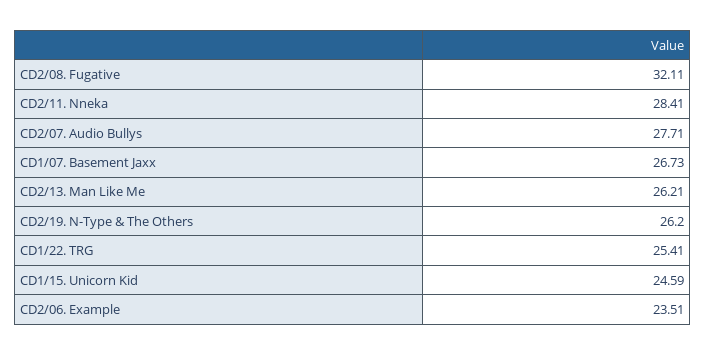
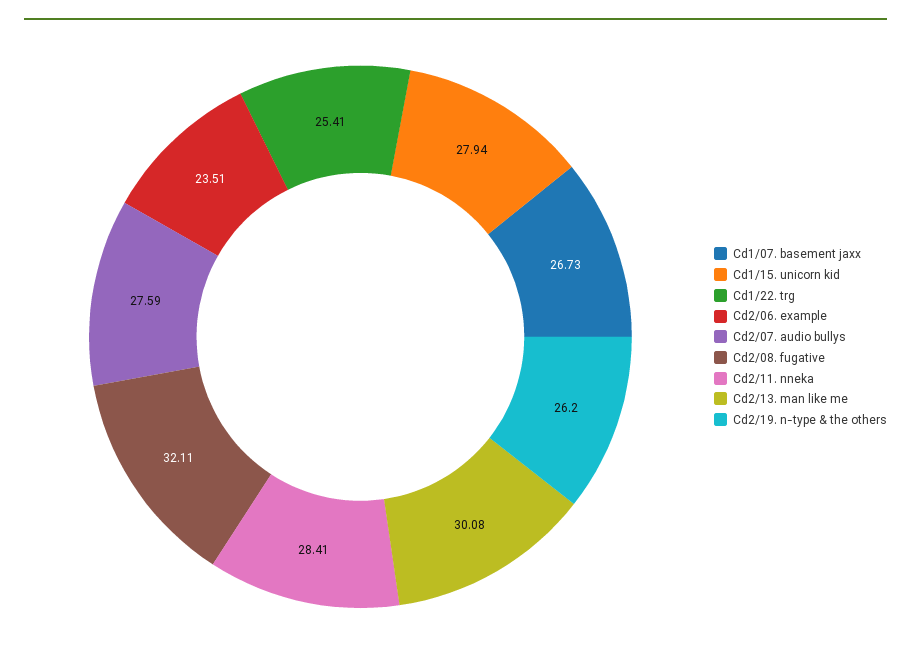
CD2/07. Audio Bullys: 27.71 -> 27.59
CD2/13. Man Like Me: 26.21 -> 30.08
CD1/15. Unicorn Kid: 24.59 -> 27.94

